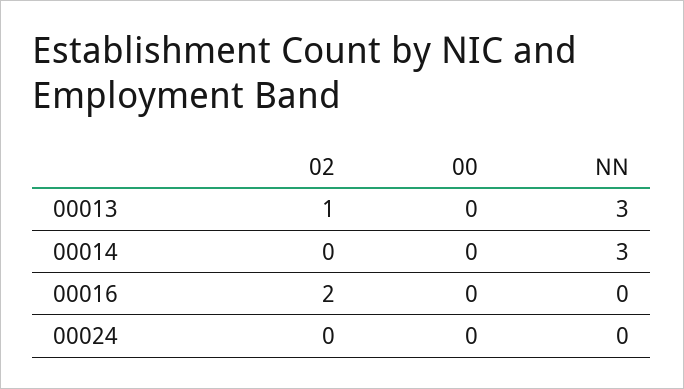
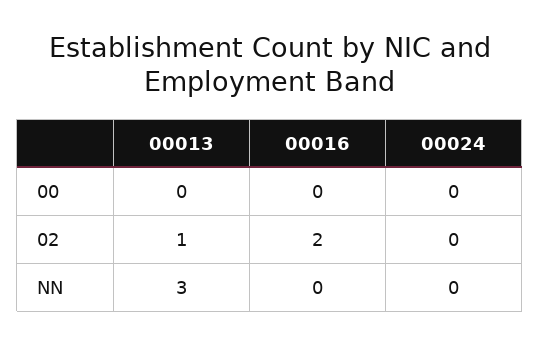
02, 00014: 0 -> none
00, 00014: 0 -> none
NN, 00014: 3 -> none

